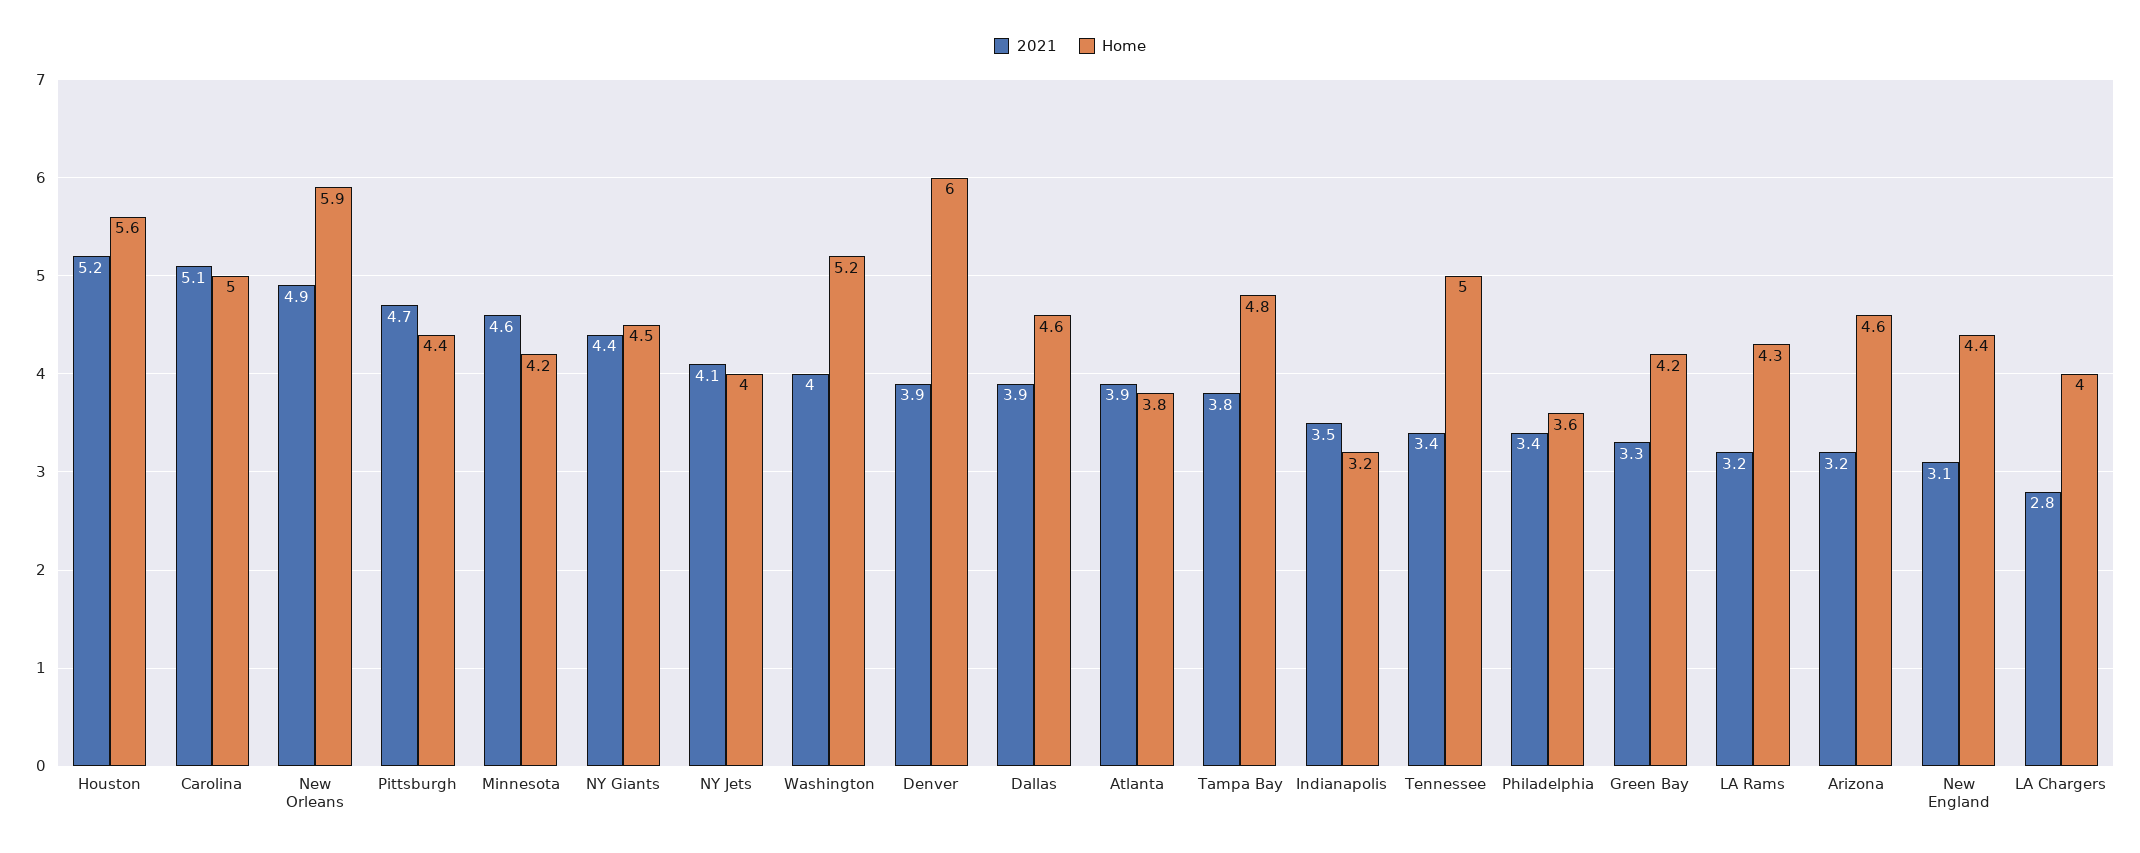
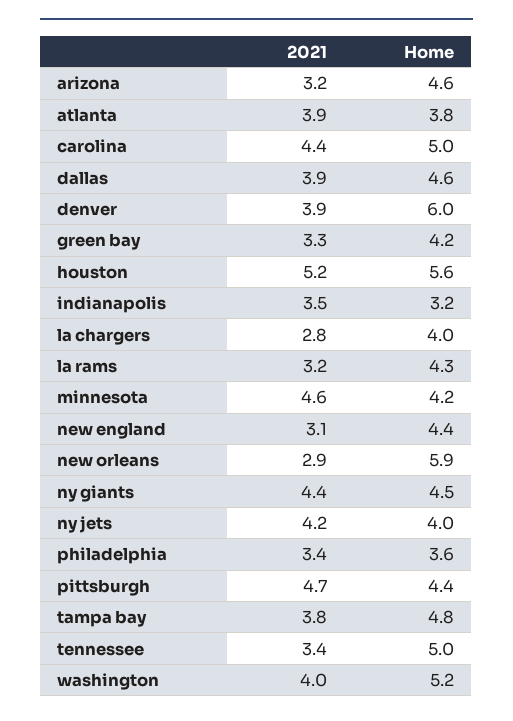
2021, Carolina: 5.1 -> 4.4
2021, New Orleans: 4.9 -> 2.9
2021, NY Jets: 4.1 -> 4.2

